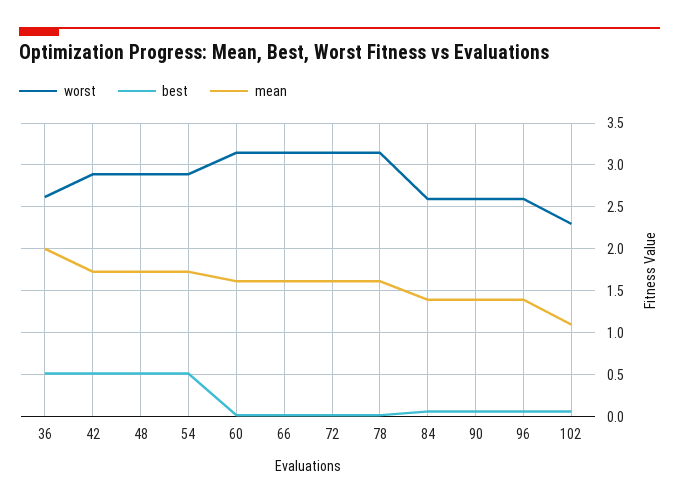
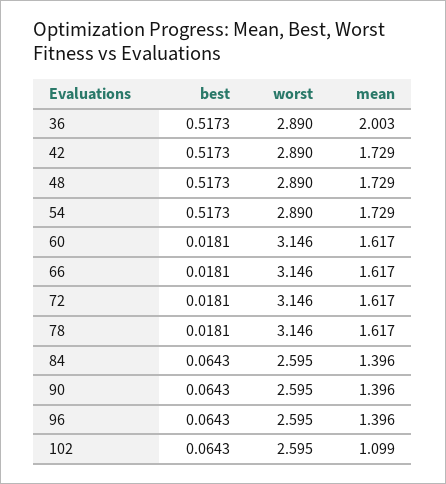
worst, 36: 2.6 -> 2.89
worst, 102: 2.3 -> 2.595

